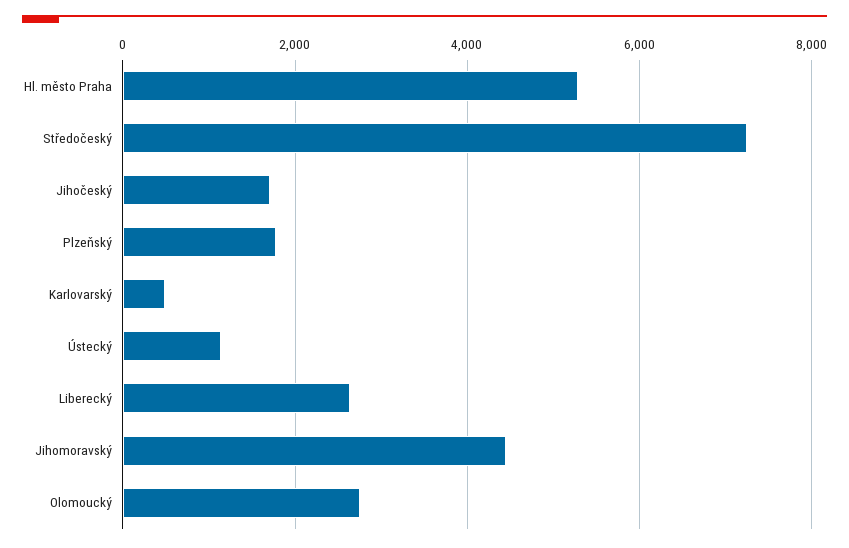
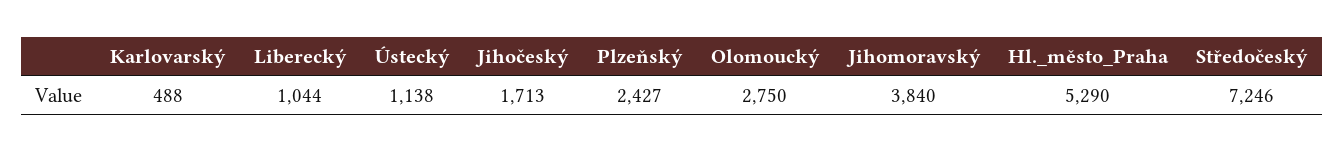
Plzeňský: 1800 -> 2427
Liberecký: 2600 -> 1044
Jihomoravský: 4400 -> 3840

